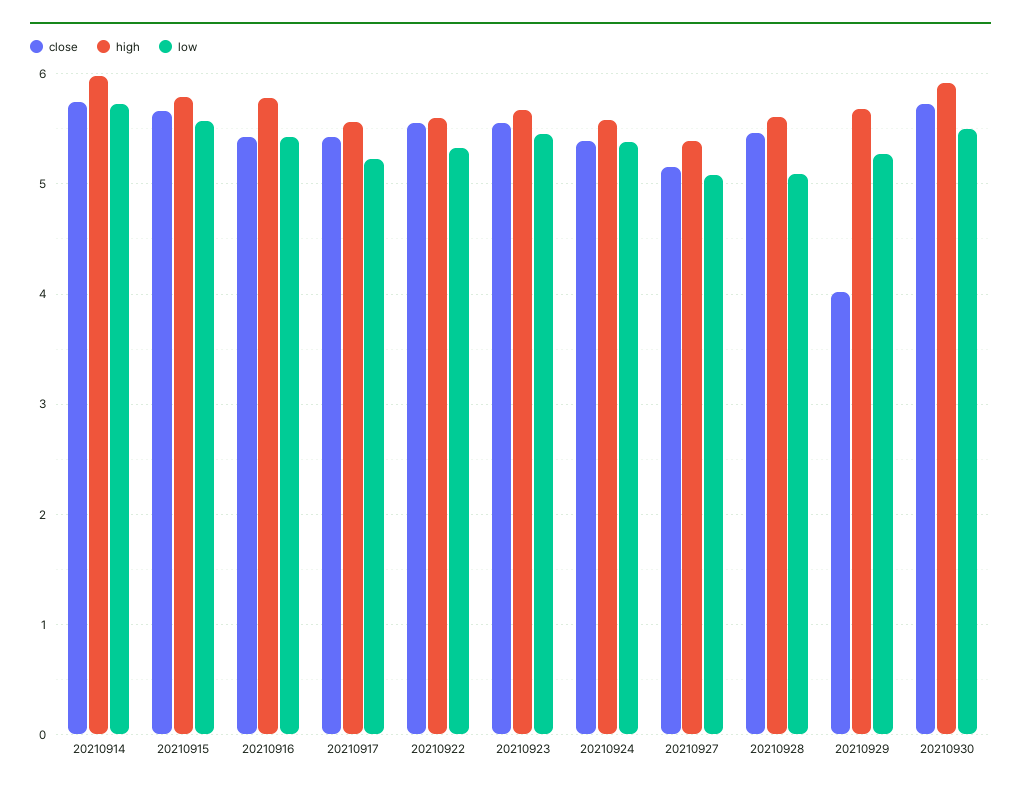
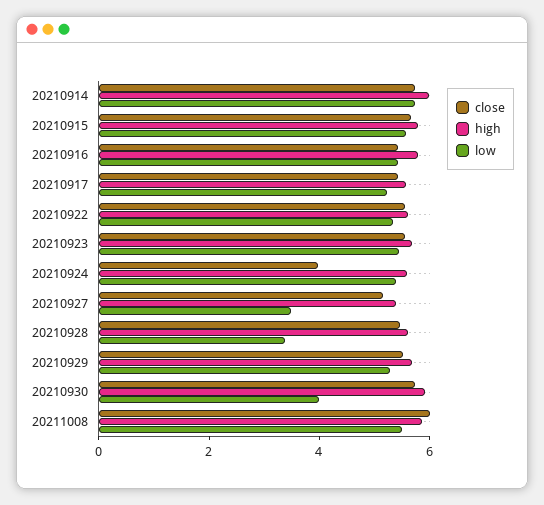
close, 20210924: 5.4 -> 4
low, 20210927: 5.1 -> 3.5
low, 20210928: 5.1 -> 3.5
close, 20210929: 4 -> 5.5
low, 20210930: 5.5 -> 4
close, 20211008: none -> 6
high, 20211008: none -> 6
low, 20211008: none -> 5.5

